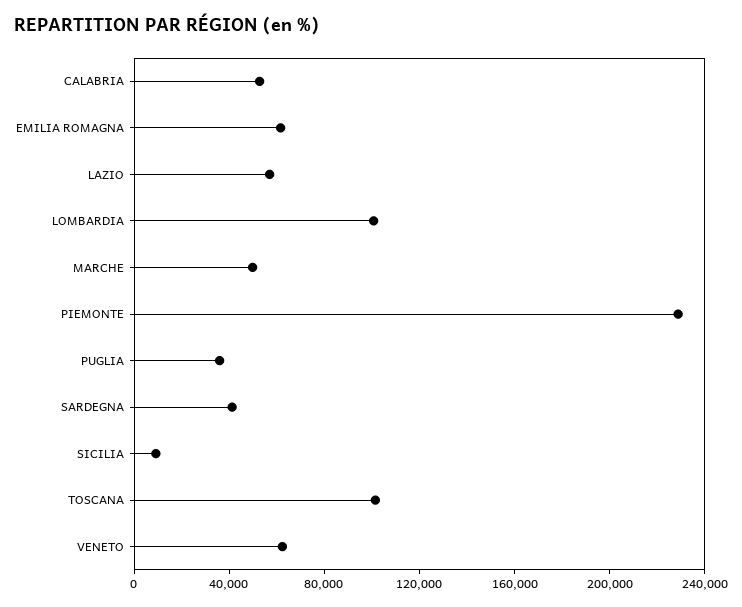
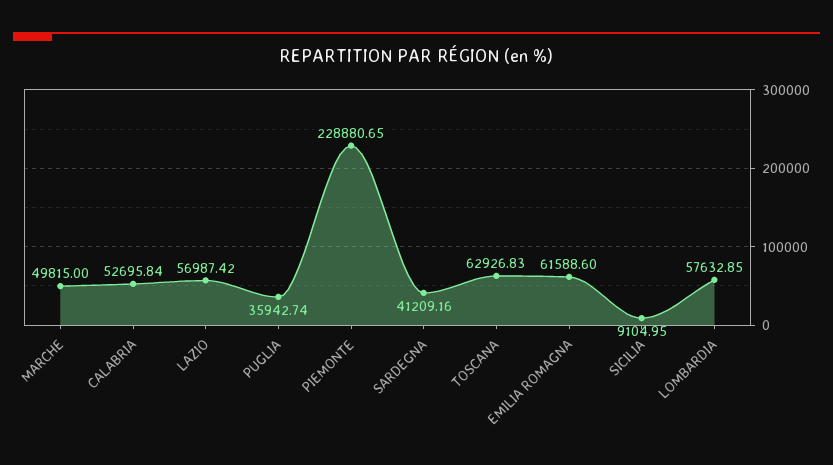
LOMBARDIA: 100000 -> 57632.85
TOSCANA: 100000 -> 62926.83
VENETO: 60000 -> none

